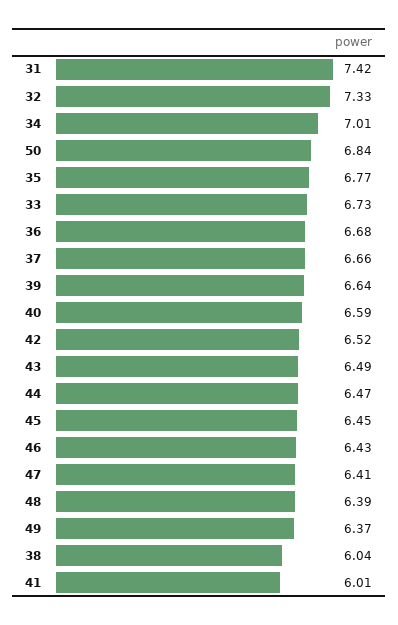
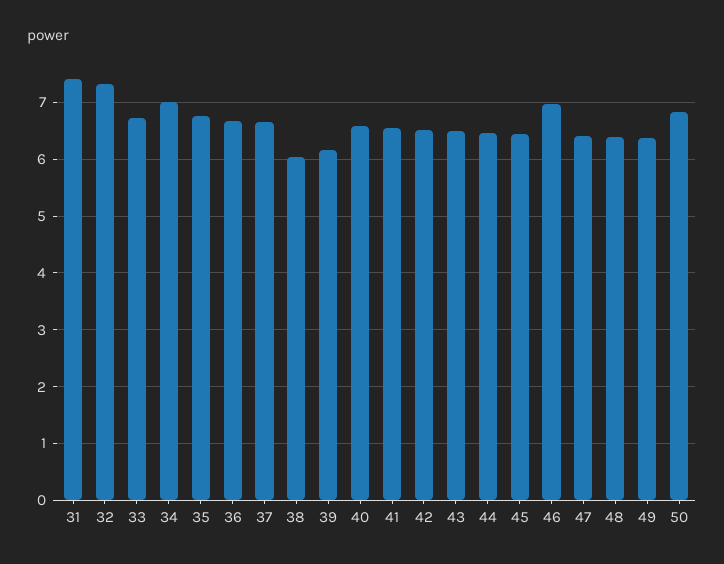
39: 6.64 -> 6.2
46: 6.43 -> 7
41: 6.01 -> 6.6

